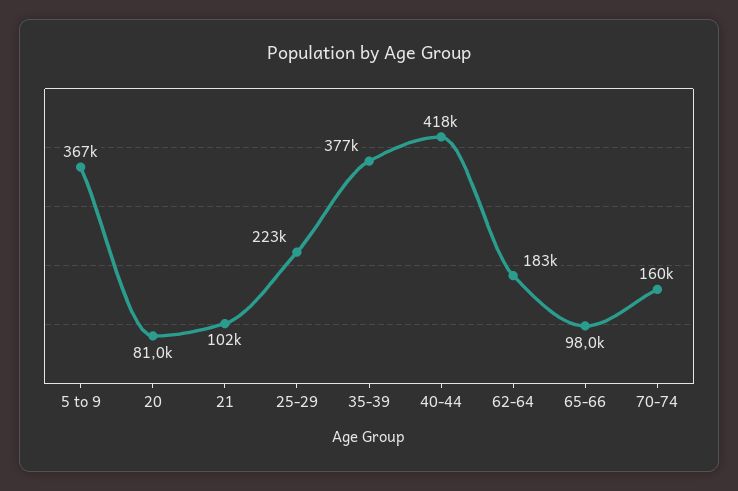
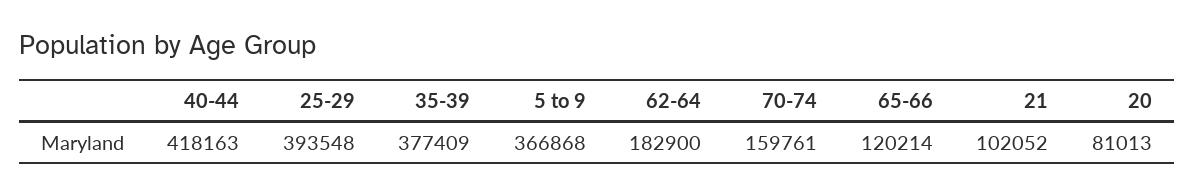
25-29: 223000 -> 393548
65-66: 98000 -> 120214

